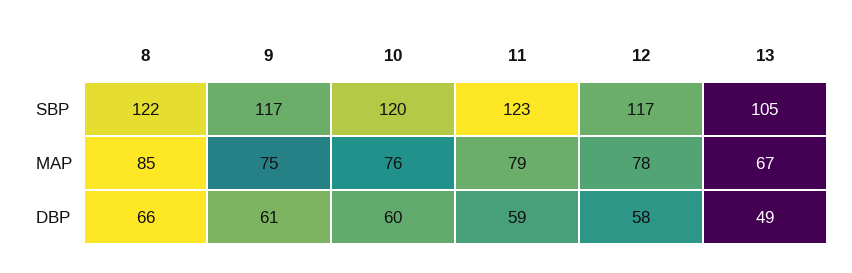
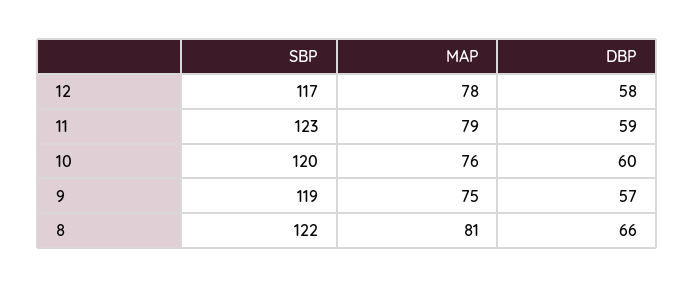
9, SBP: 117 -> 119
13, SBP: 105 -> none
8, MAP: 85 -> 81
13, MAP: 67 -> none
9, DBP: 61 -> 57
13, DBP: 49 -> none

